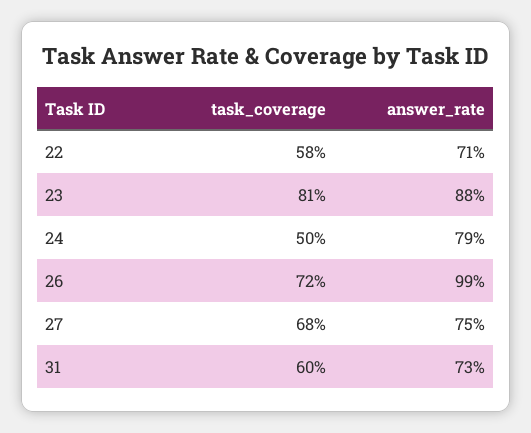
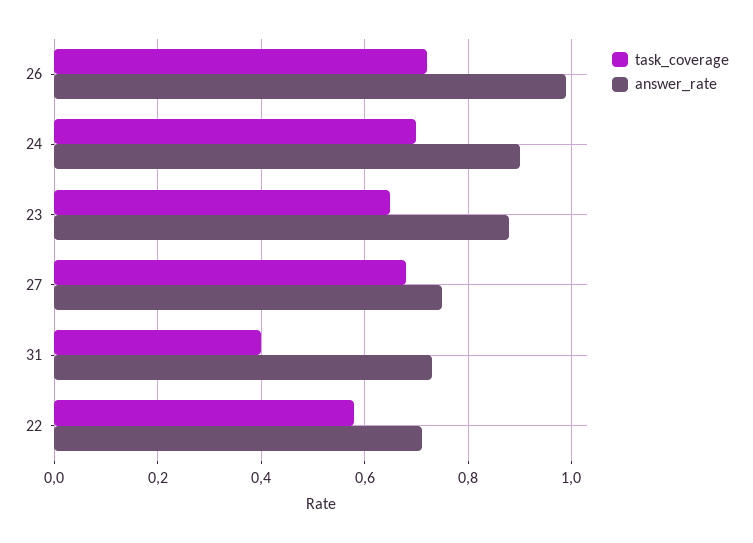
task_coverage, 23: 0.81 -> 0.65
task_coverage, 24: 0.5 -> 0.7
answer_rate, 24: 0.79 -> 0.9
task_coverage, 31: 0.6 -> 0.4

